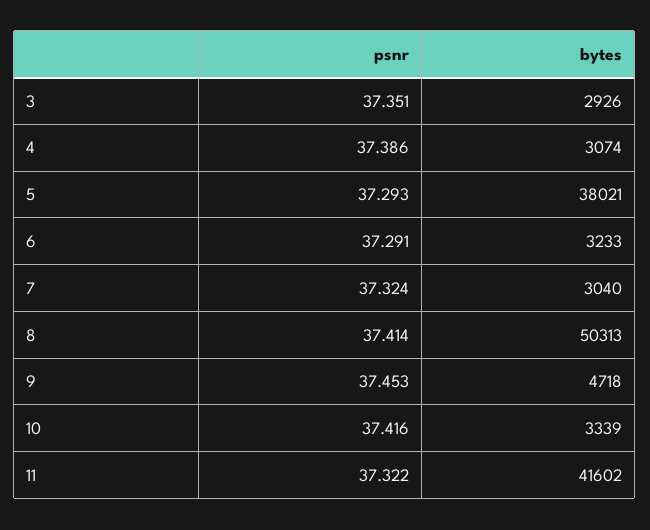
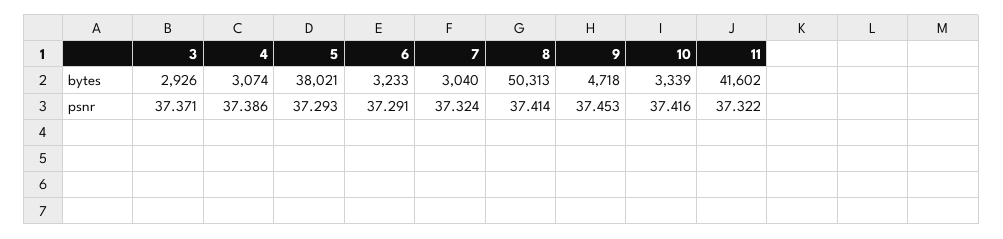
psnr, 3: 37.351 -> 37.371

